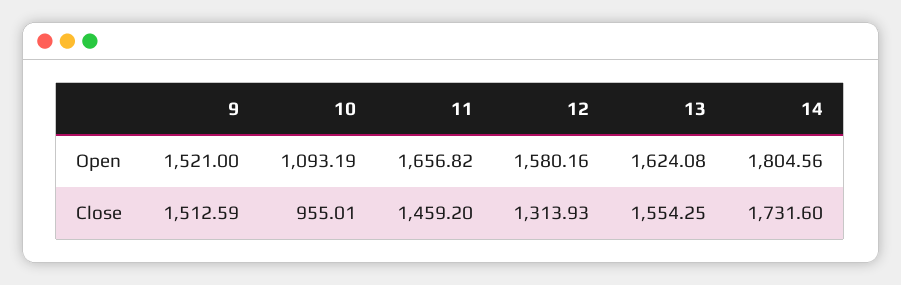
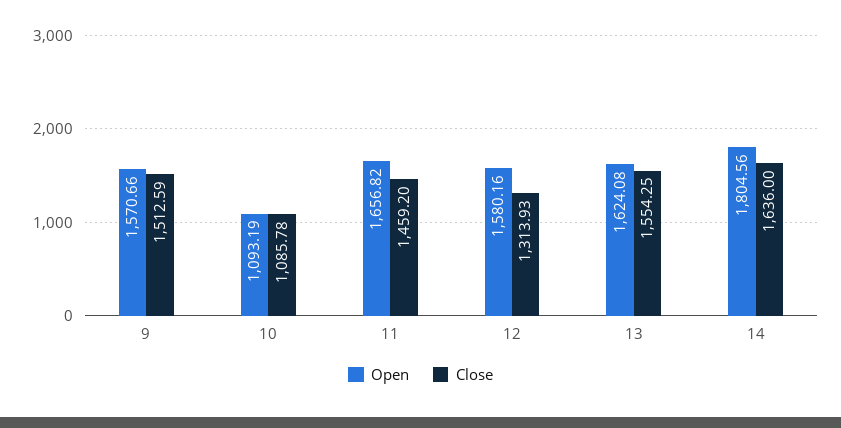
Open, 9: 1521 -> 1570.66
Close, 10: 955.01 -> 1085.78
Close, 14: 1731.6 -> 1636

